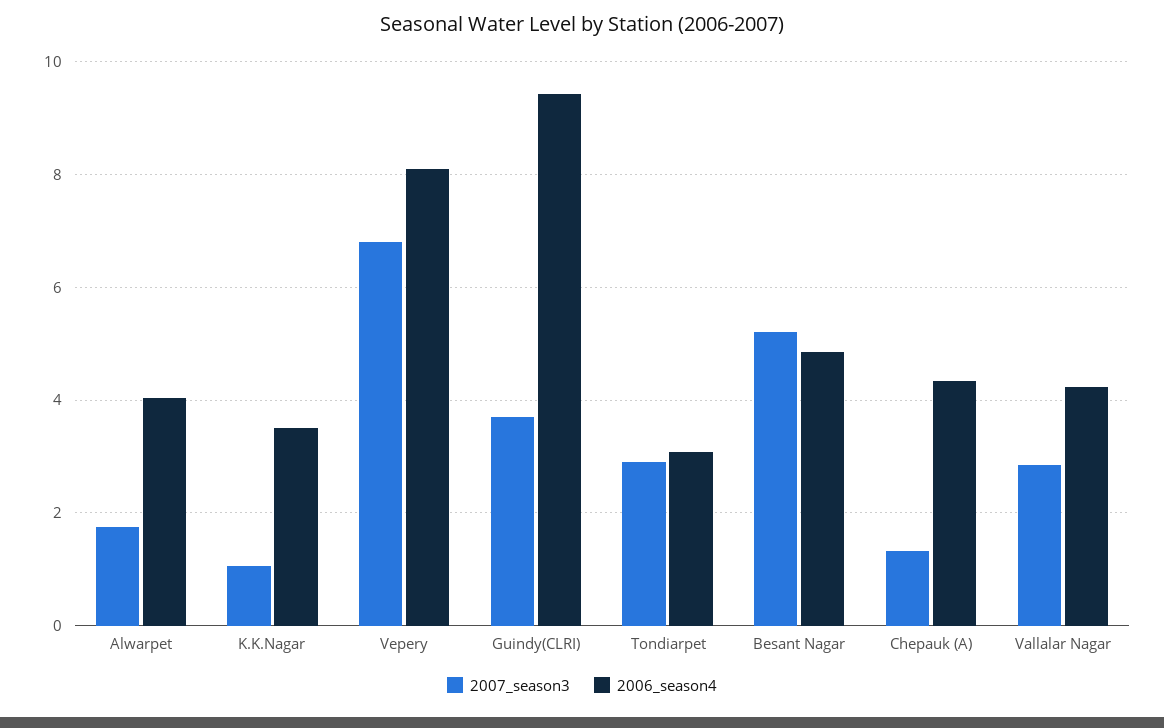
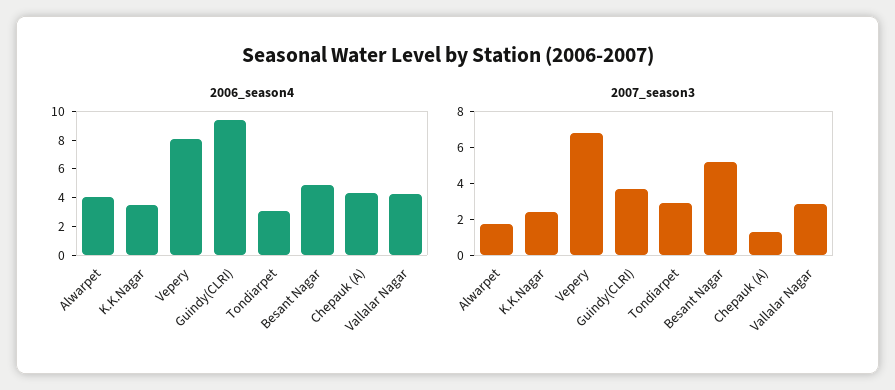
2007_season3, K.K.Nagar: 1 -> 2.5

